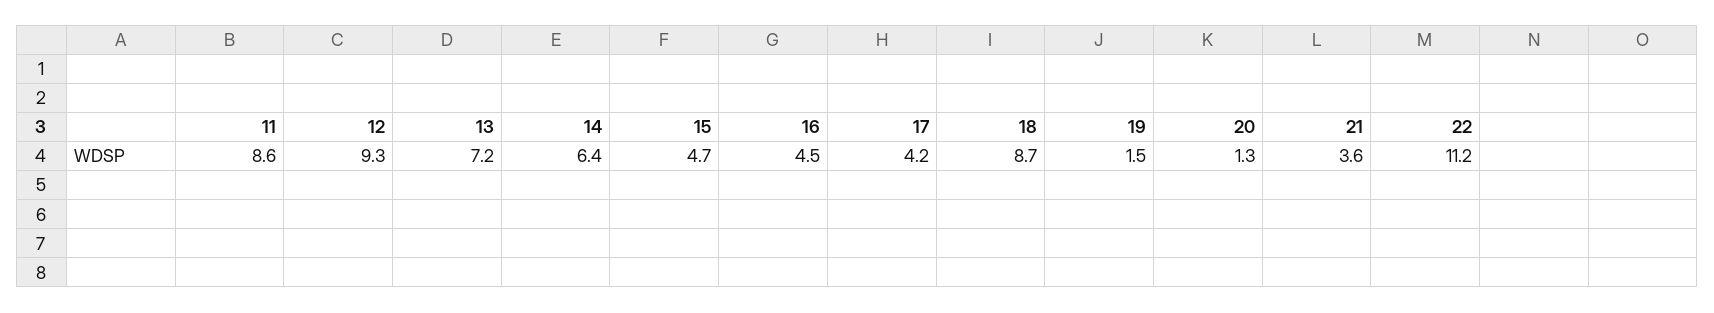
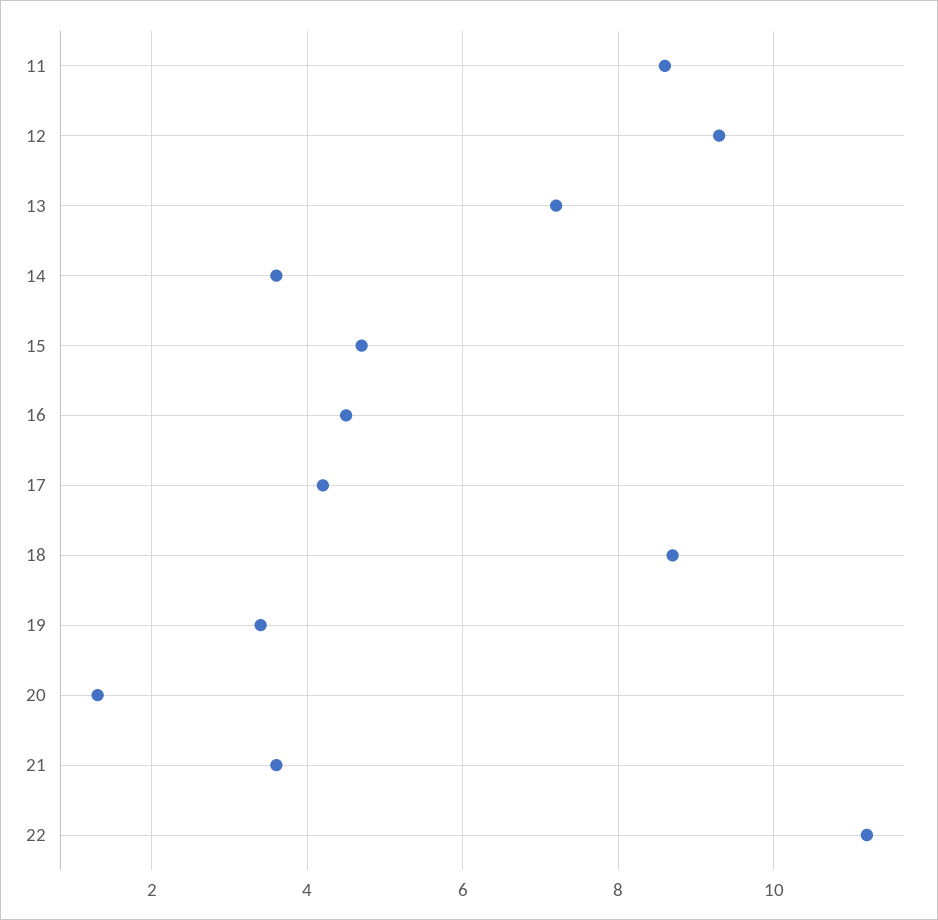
14: 6.4 -> 3.5
19: 1.5 -> 3.5

